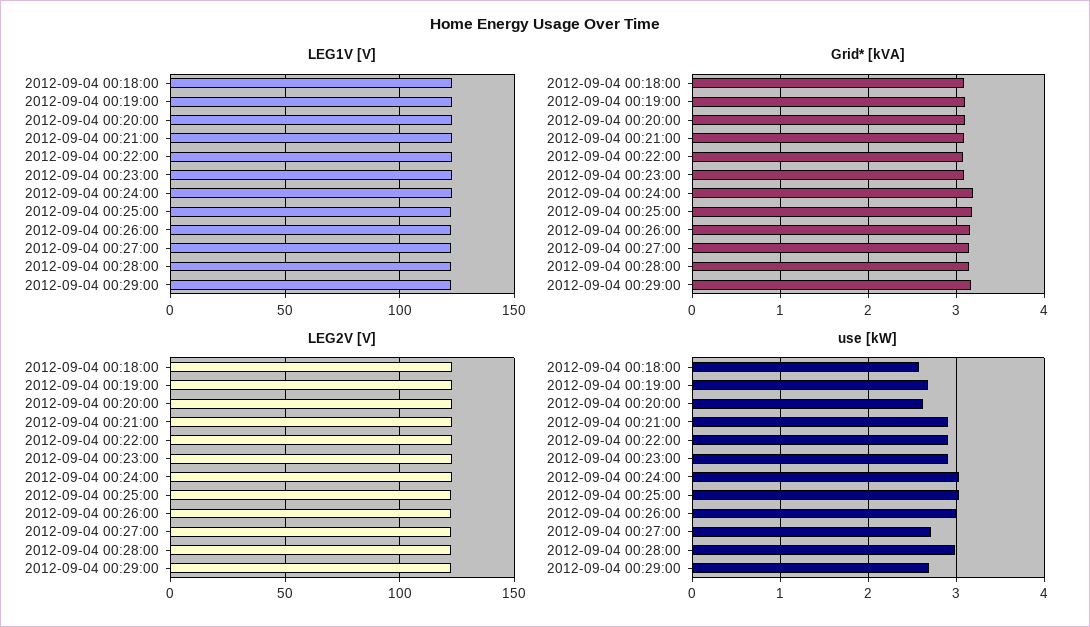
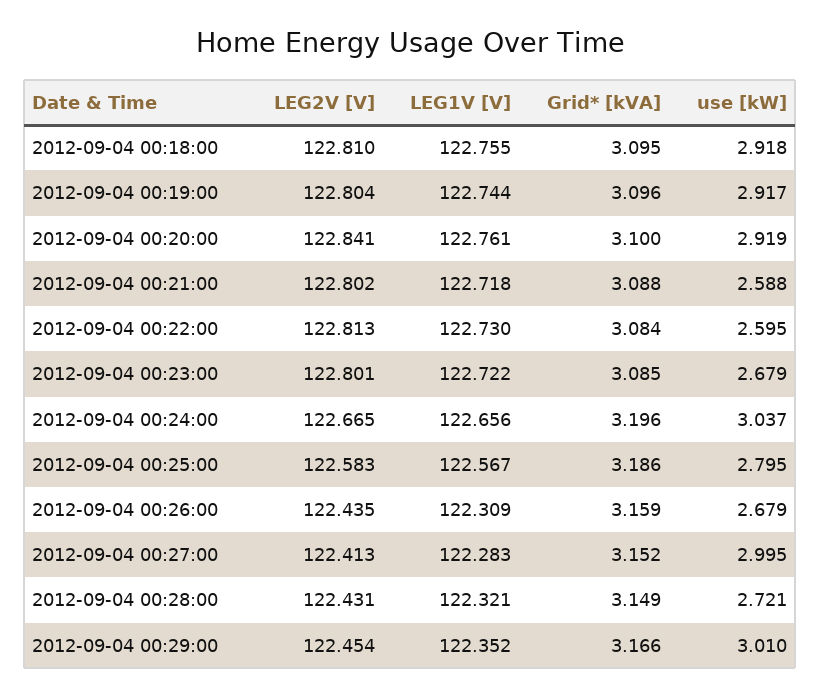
use [kW], 2012-09-04 00:18:00: 2.6 -> 2.918
use [kW], 2012-09-04 00:19:00: 2.7 -> 2.917
use [kW], 2012-09-04 00:20:00: 2.6 -> 2.919
use [kW], 2012-09-04 00:21:00: 2.9 -> 2.588
use [kW], 2012-09-04 00:22:00: 2.9 -> 2.595
use [kW], 2012-09-04 00:23:00: 2.9 -> 2.679
use [kW], 2012-09-04 00:25:00: 3 -> 2.795
use [kW], 2012-09-04 00:26:00: 3 -> 2.679
use [kW], 2012-09-04 00:27:00: 2.7 -> 2.995
use [kW], 2012-09-04 00:28:00: 3 -> 2.721
use [kW], 2012-09-04 00:29:00: 2.7 -> 3.01

